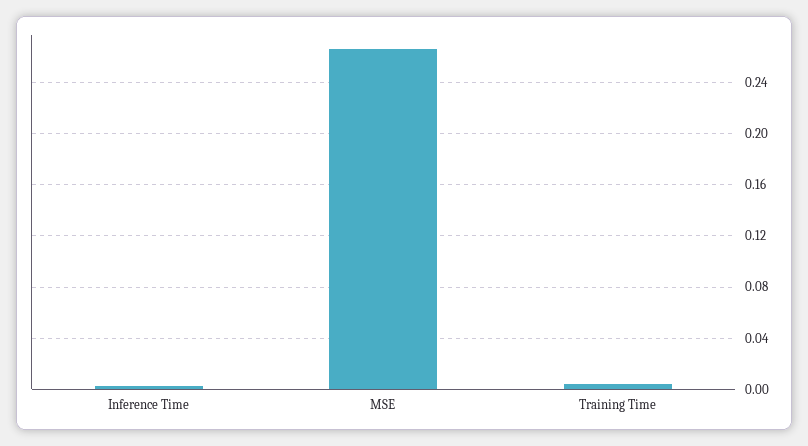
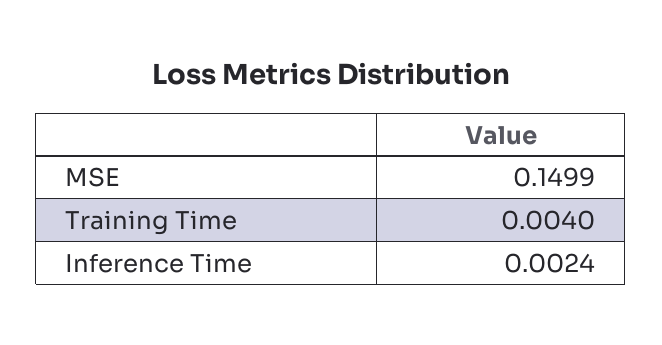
MSE: 0.265 -> 0.1499

